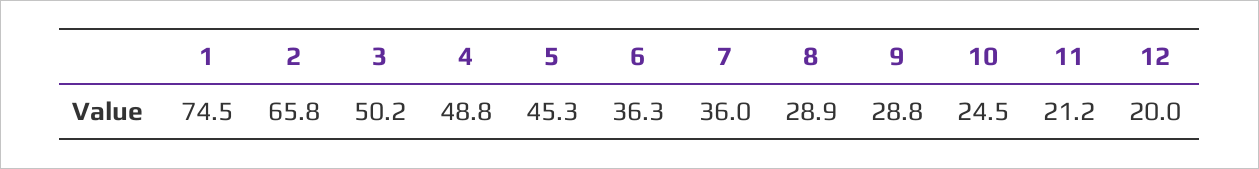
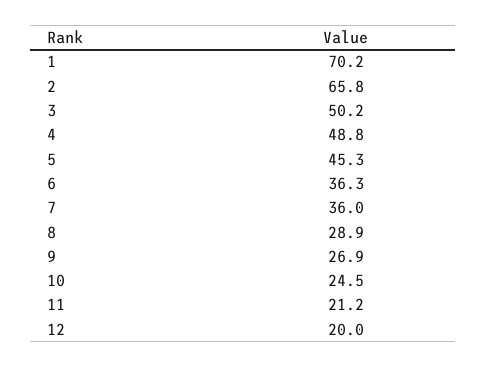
1: 74.5 -> 70.2
9: 28.8 -> 26.9

